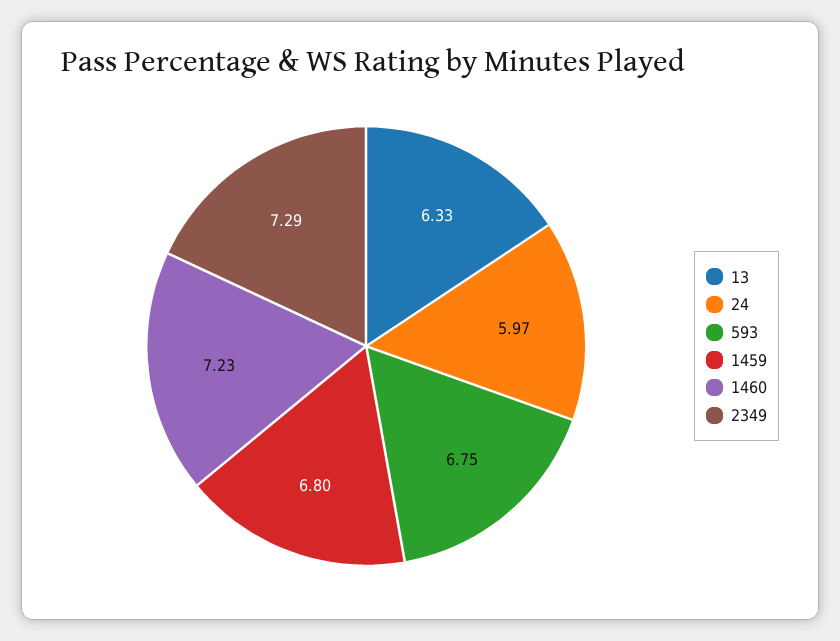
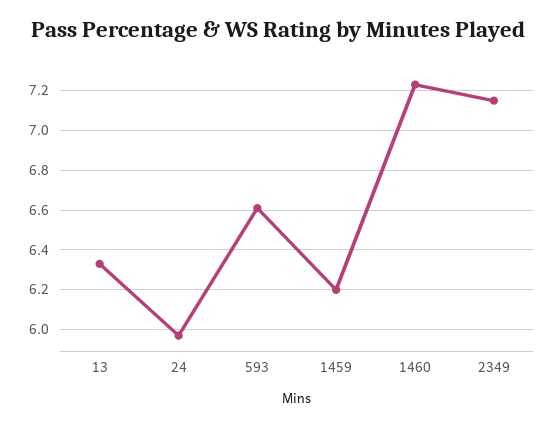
593: 6.75 -> 6.6
1459: 6.8 -> 6.2
2349: 7.29 -> 7.15

